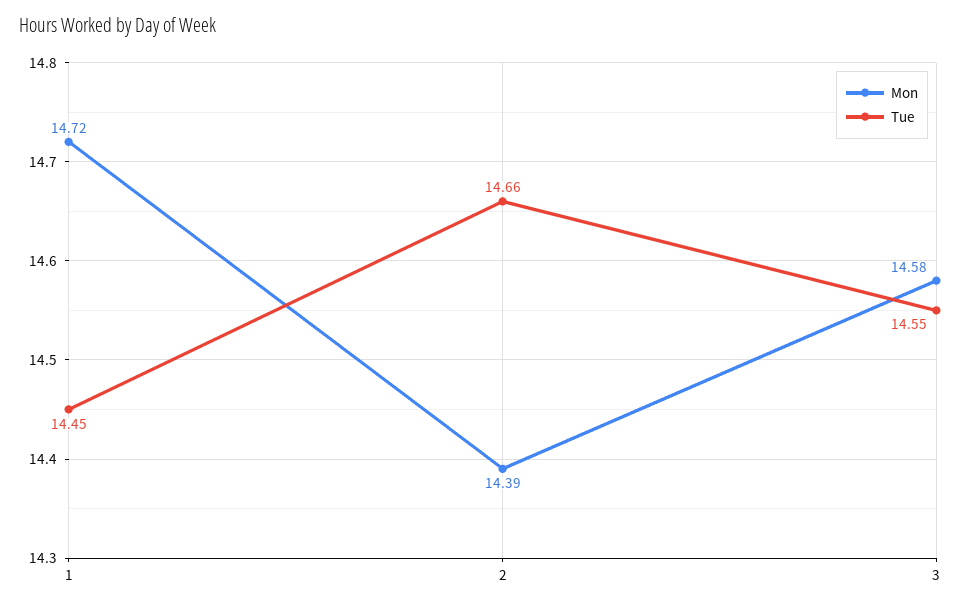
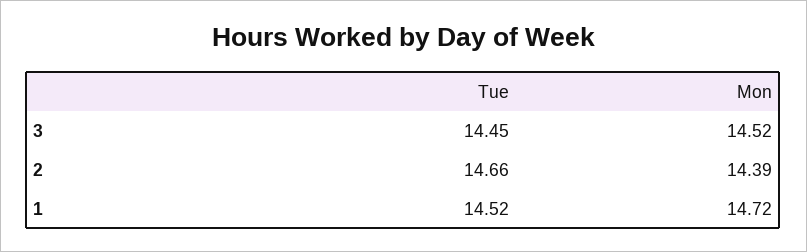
Tue, 1: 14.45 -> 14.52
Mon, 3: 14.58 -> 14.52
Tue, 3: 14.55 -> 14.45

